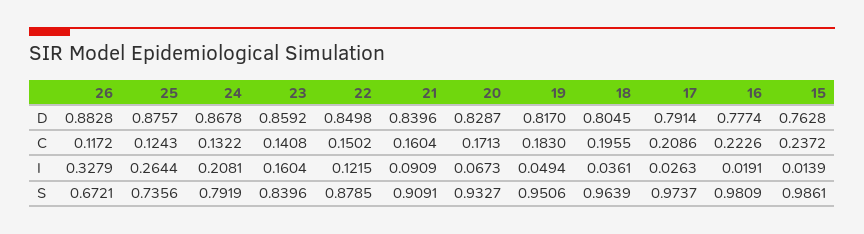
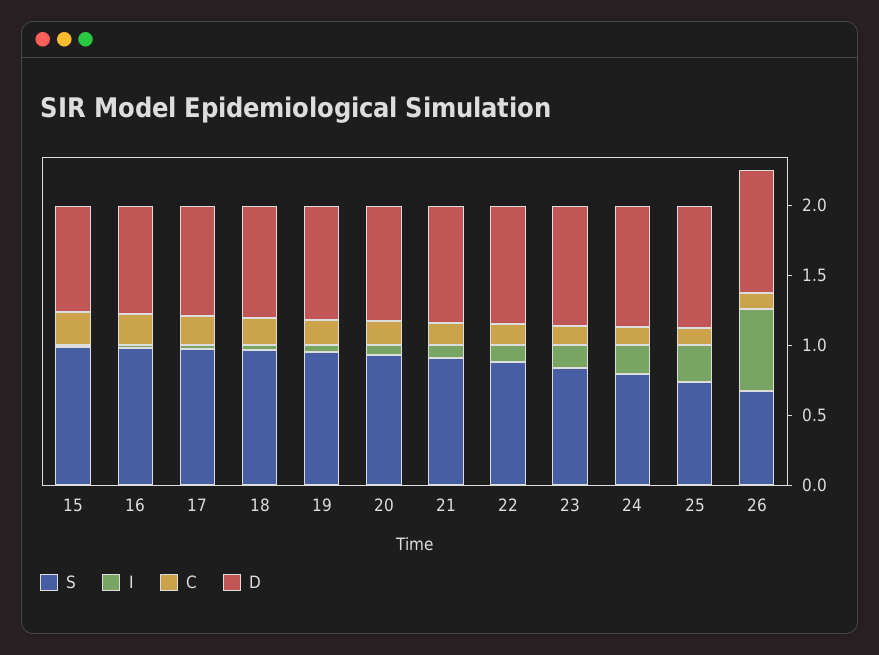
I, 26: 0.3279 -> 0.6

